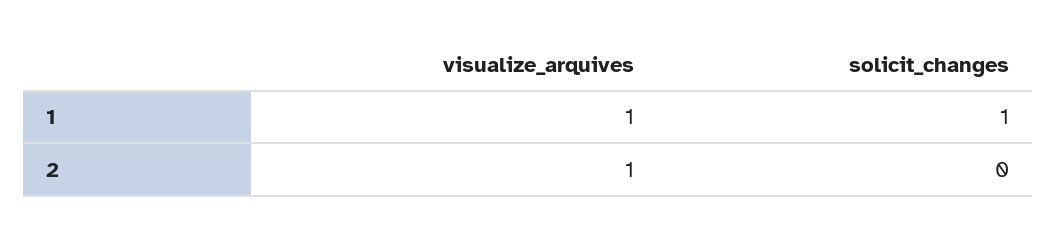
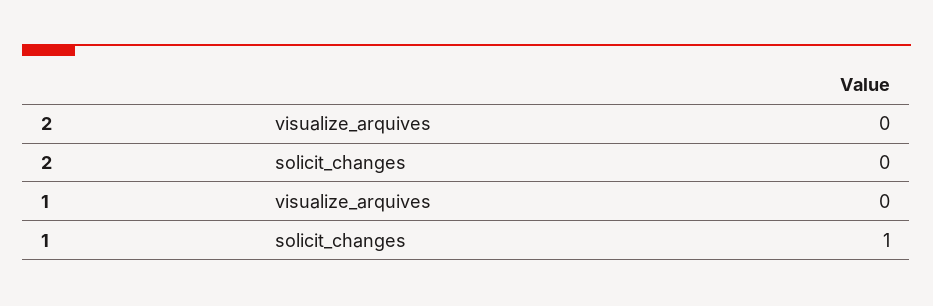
visualize_arquives, 1: 1 -> 0
visualize_arquives, 2: 1 -> 0

